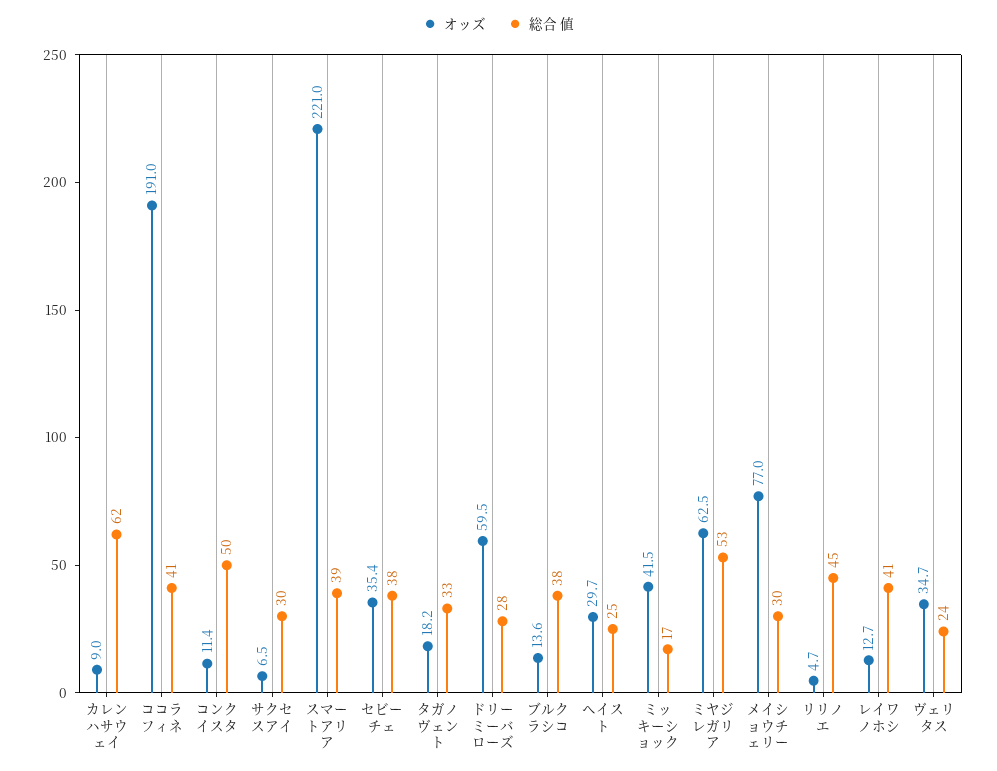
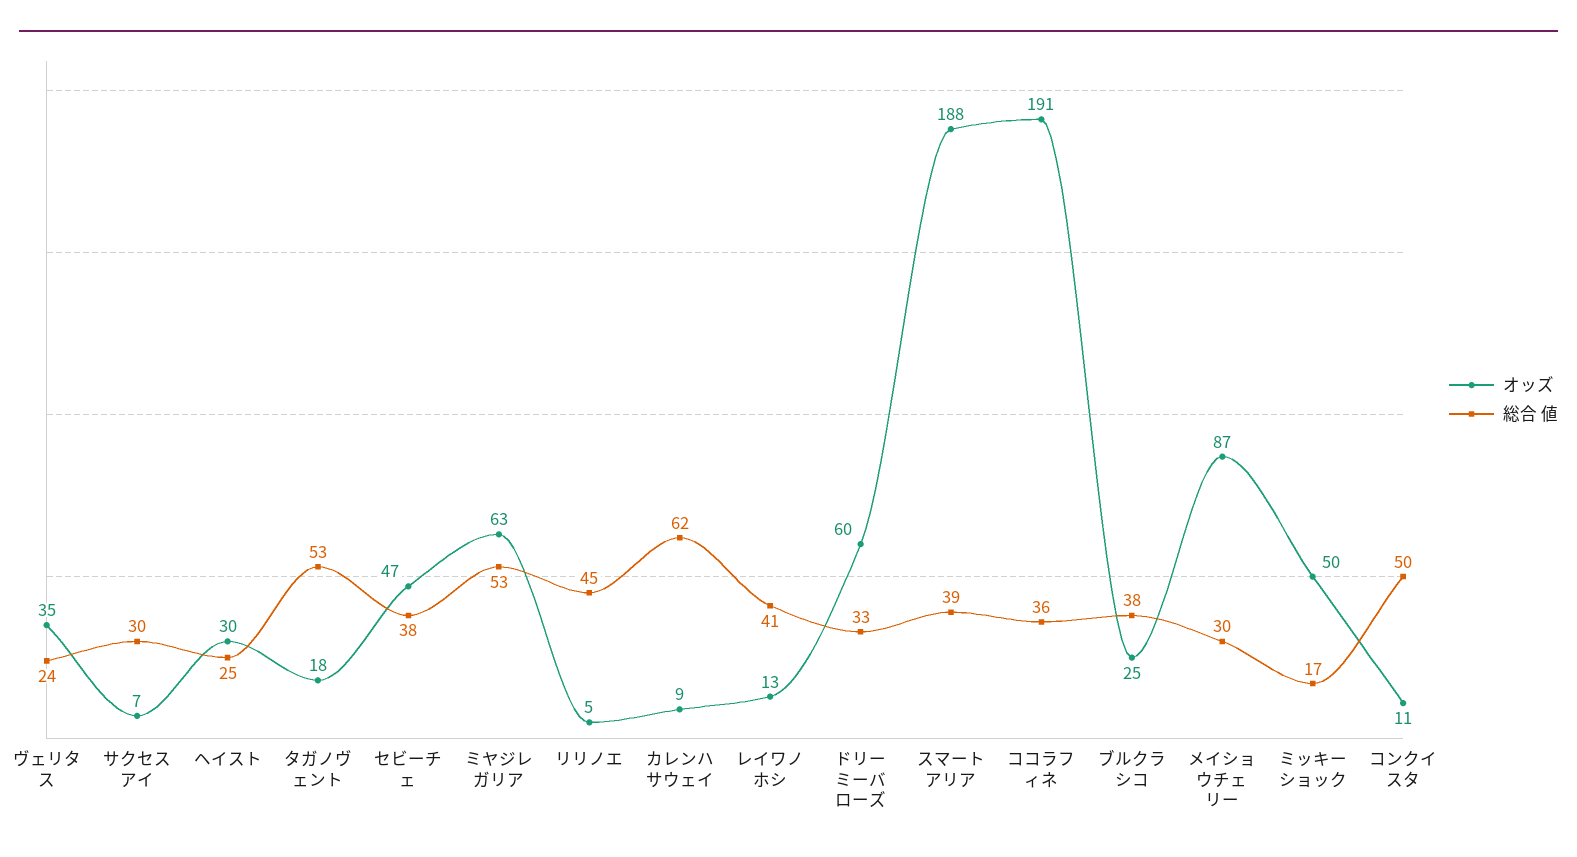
総合 値, ココラフィネ: 41 -> 36
オッズ, スマートアリア: 221 -> 188
オッズ, セビーチェ: 35.4 -> 47
総合 値, タガノヴェント: 33 -> 53
総合 値, ドリーミーバローズ: 28 -> 33
オッズ, ブルクラシコ: 13.6 -> 25
オッズ, ミッキーショック: 41.5 -> 50
オッズ, メイショウチェリー: 77 -> 87

